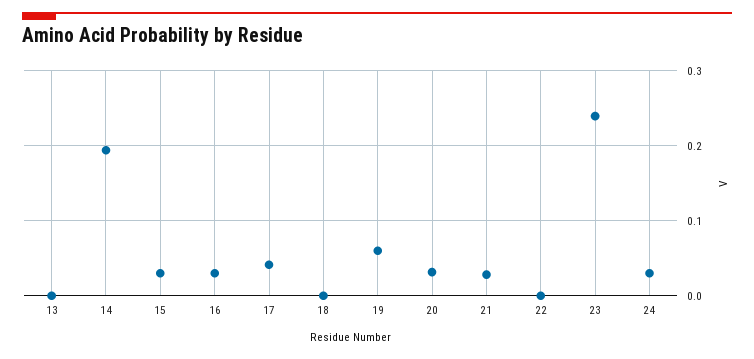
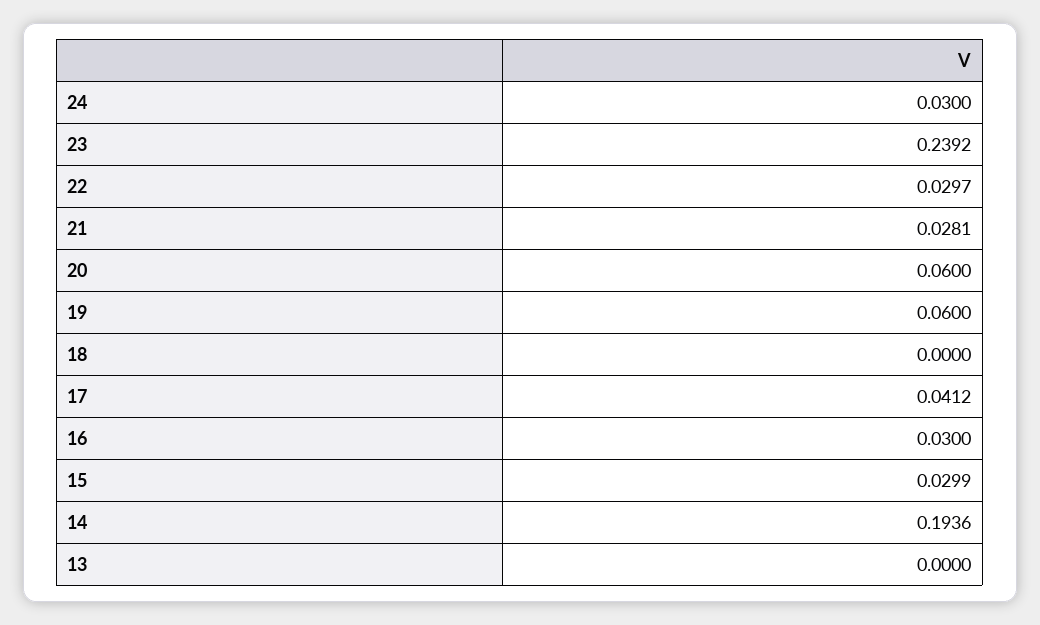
20: 0.03 -> 0.06
22: 0 -> 0.0297

